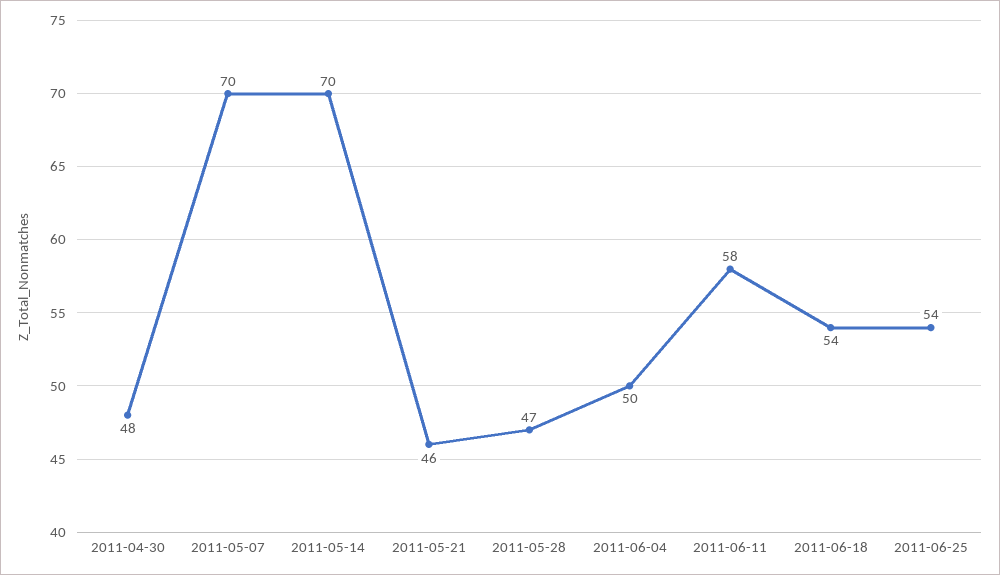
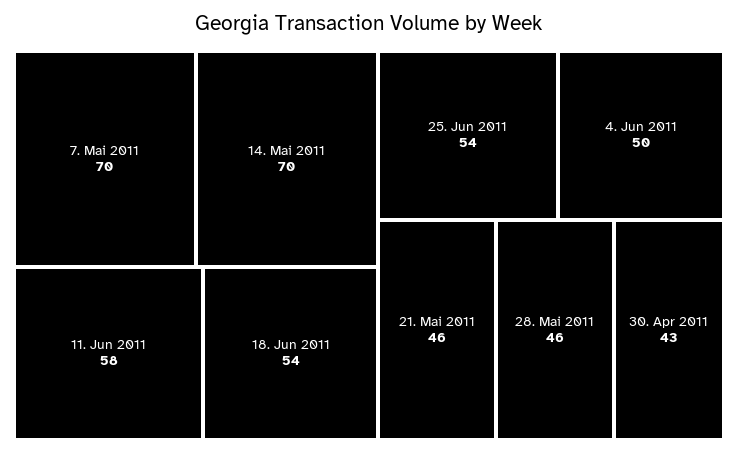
2011-04-30: 48 -> 43
2011-05-28: 47 -> 46

